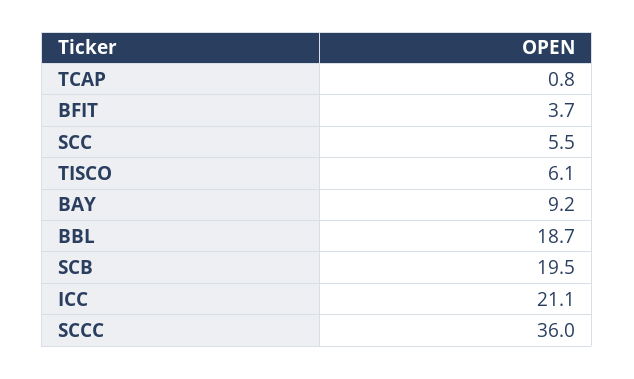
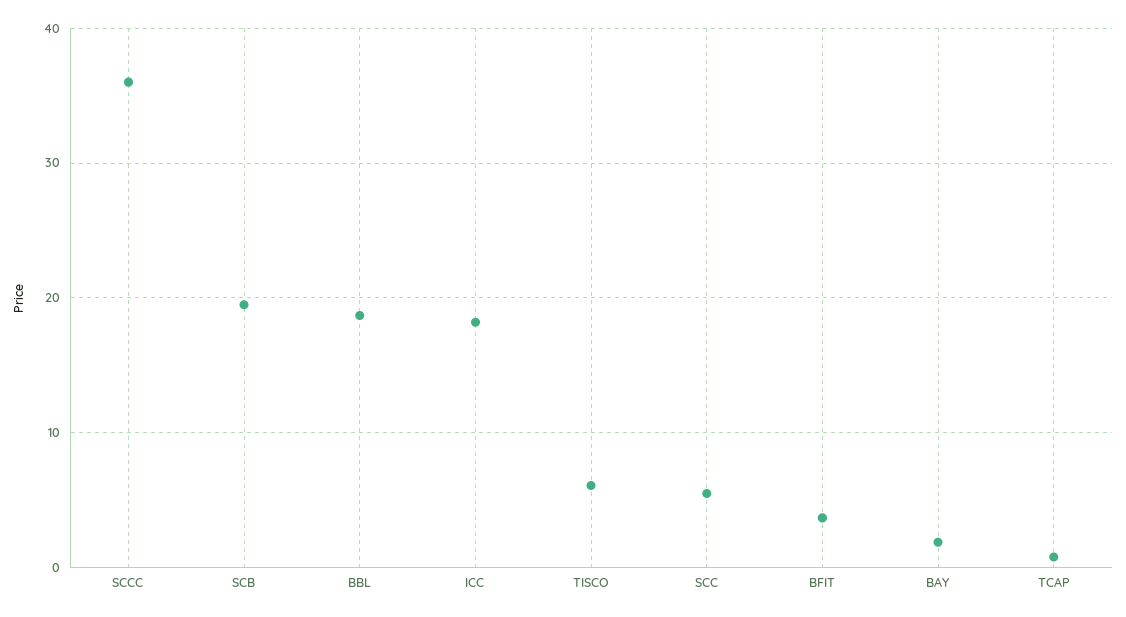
BAY: 9.2 -> 2
ICC: 21.1 -> 18

